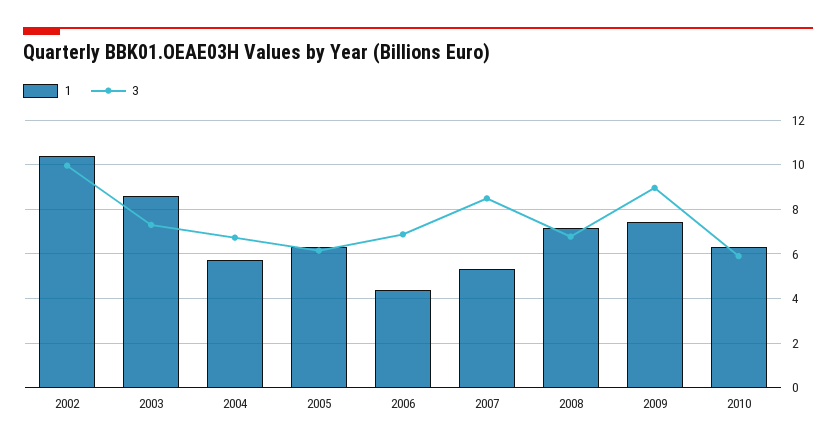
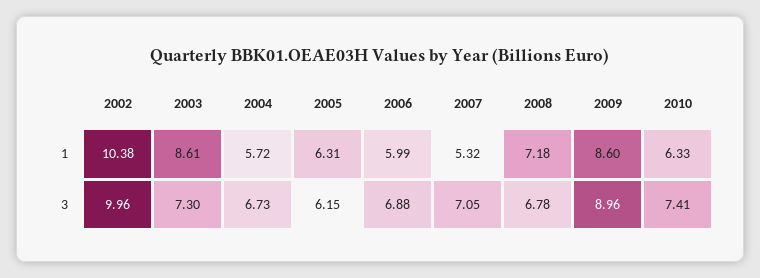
1, 2006: 4.5 -> 5.99
3, 2007: 8.5 -> 7.05
1, 2009: 7.5 -> 8.6
3, 2010: 6 -> 7.41

